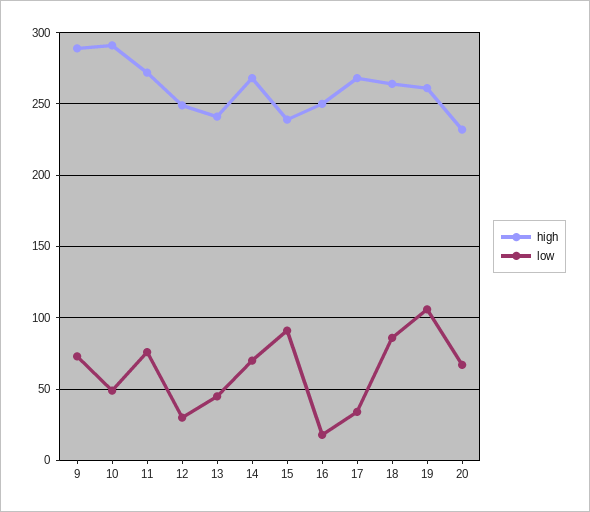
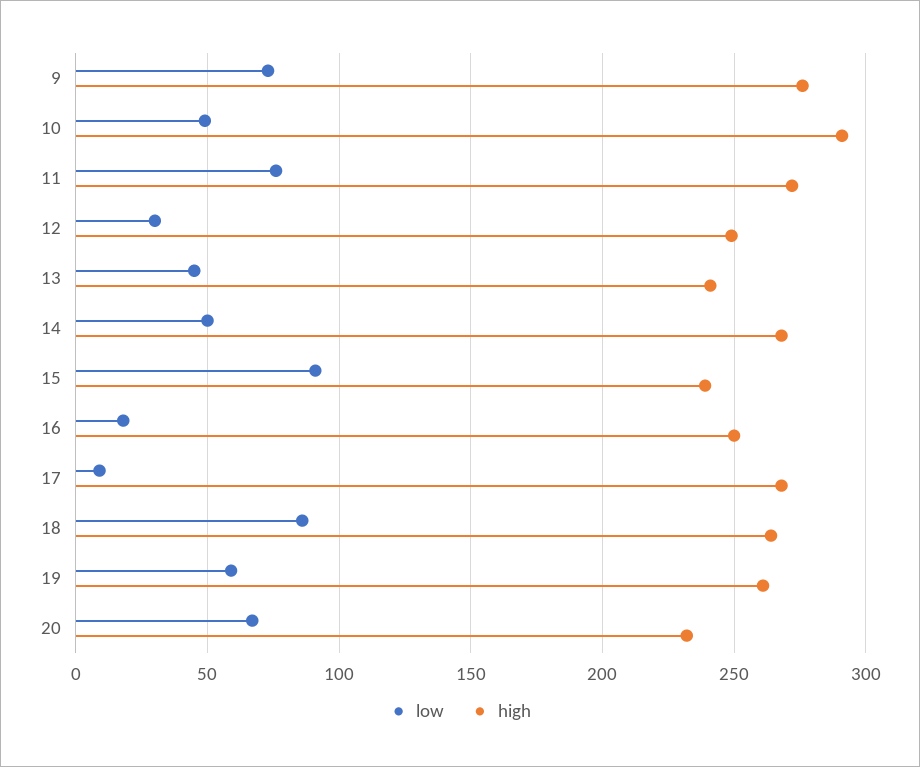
high, 9: 290 -> 275
low, 14: 70 -> 50
low, 17: 35 -> 10
low, 19: 105 -> 60

